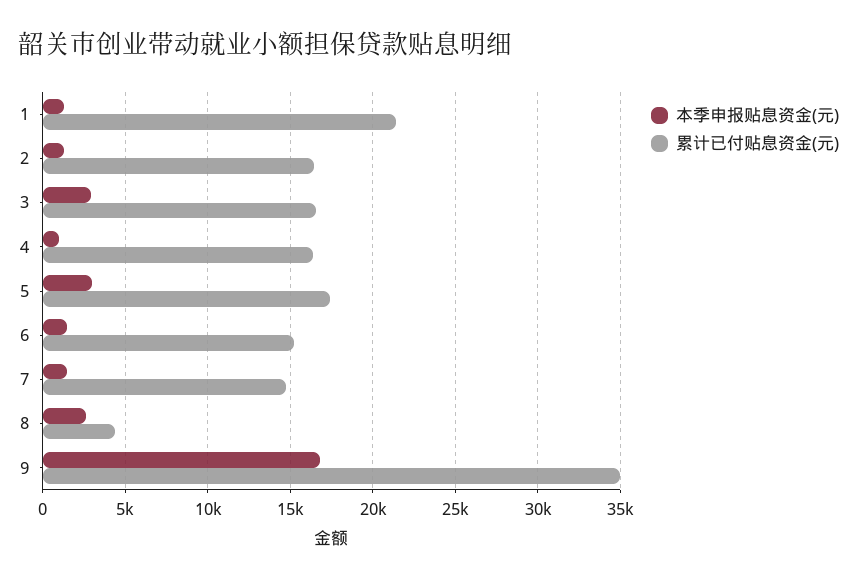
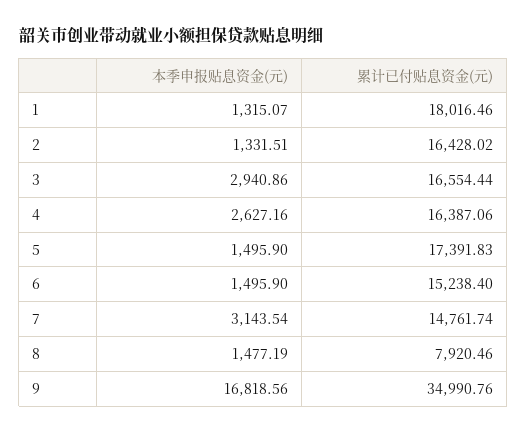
累计已付贴息资金(元), 1: 21500 -> 18016.46
本季申报贴息资金(元), 4: 1000 -> 2627.16
本季申报贴息资金(元), 5: 3000 -> 1495.9
本季申报贴息资金(元), 7: 1500 -> 3143.54
本季申报贴息资金(元), 8: 2500 -> 1477.19
累计已付贴息资金(元), 8: 4500 -> 7920.46

